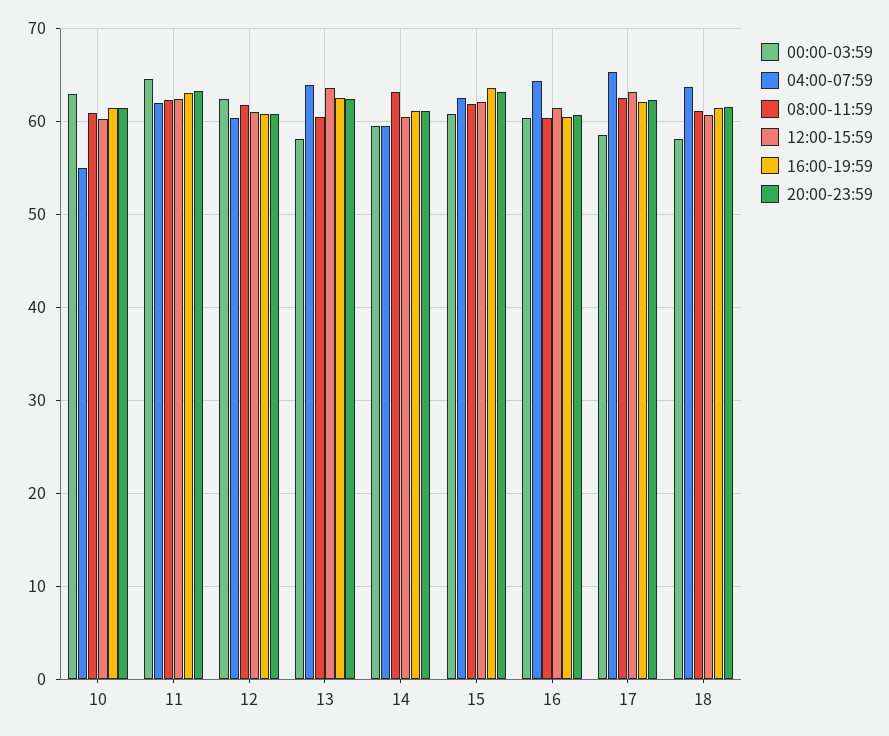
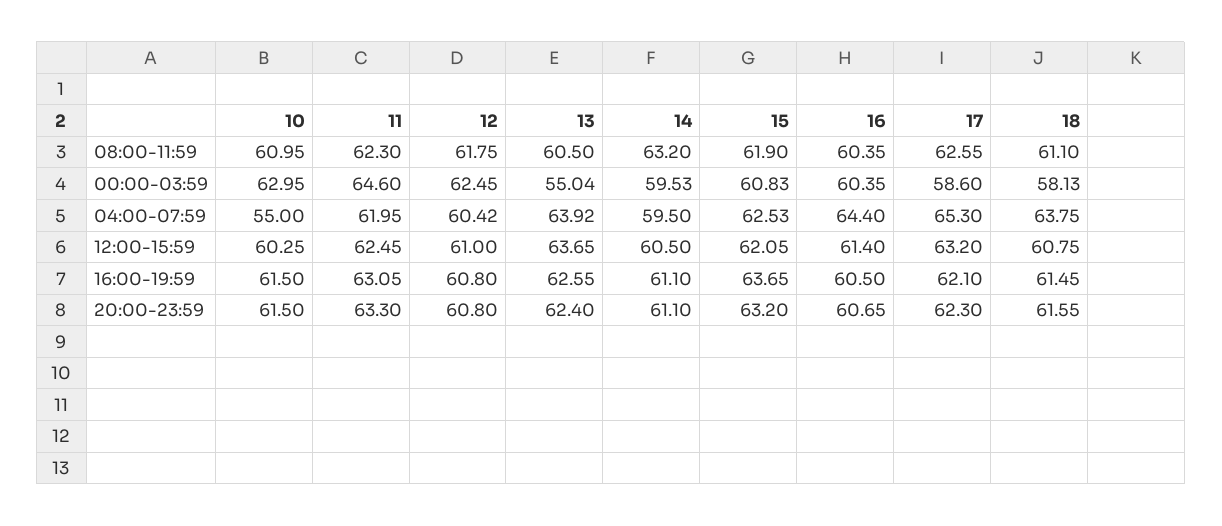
00:00-03:59, 13: 58 -> 55.04

